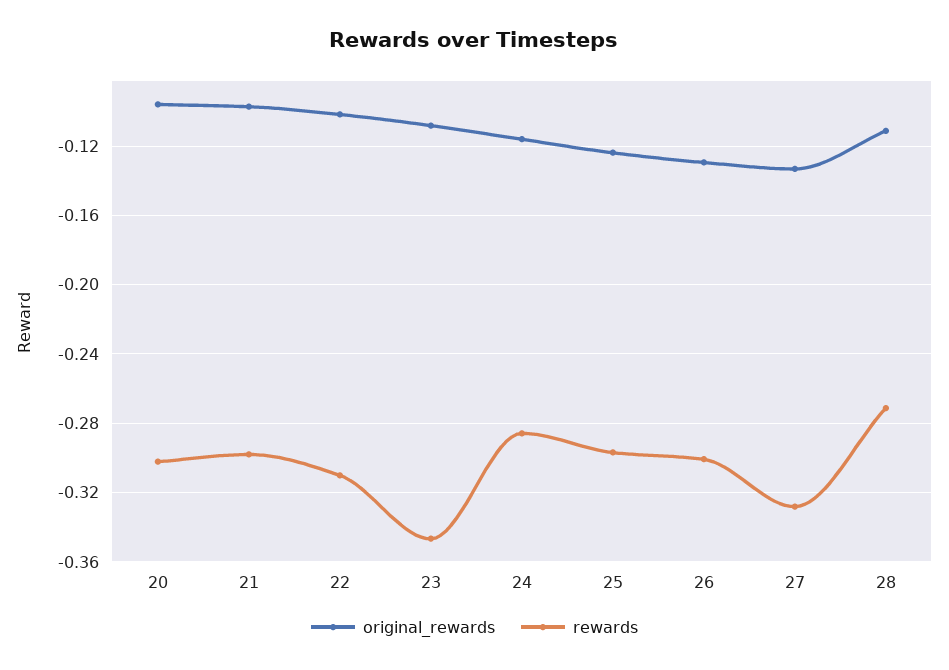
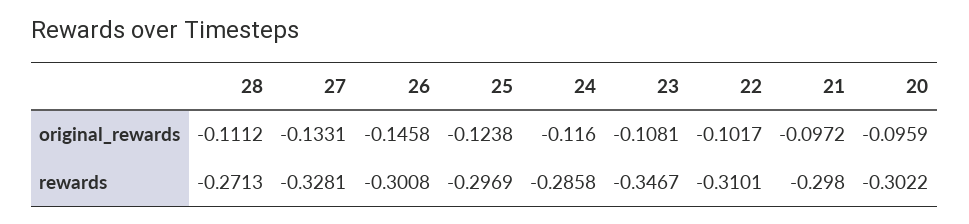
original_rewards, 26: -0.13 -> -0.1458

